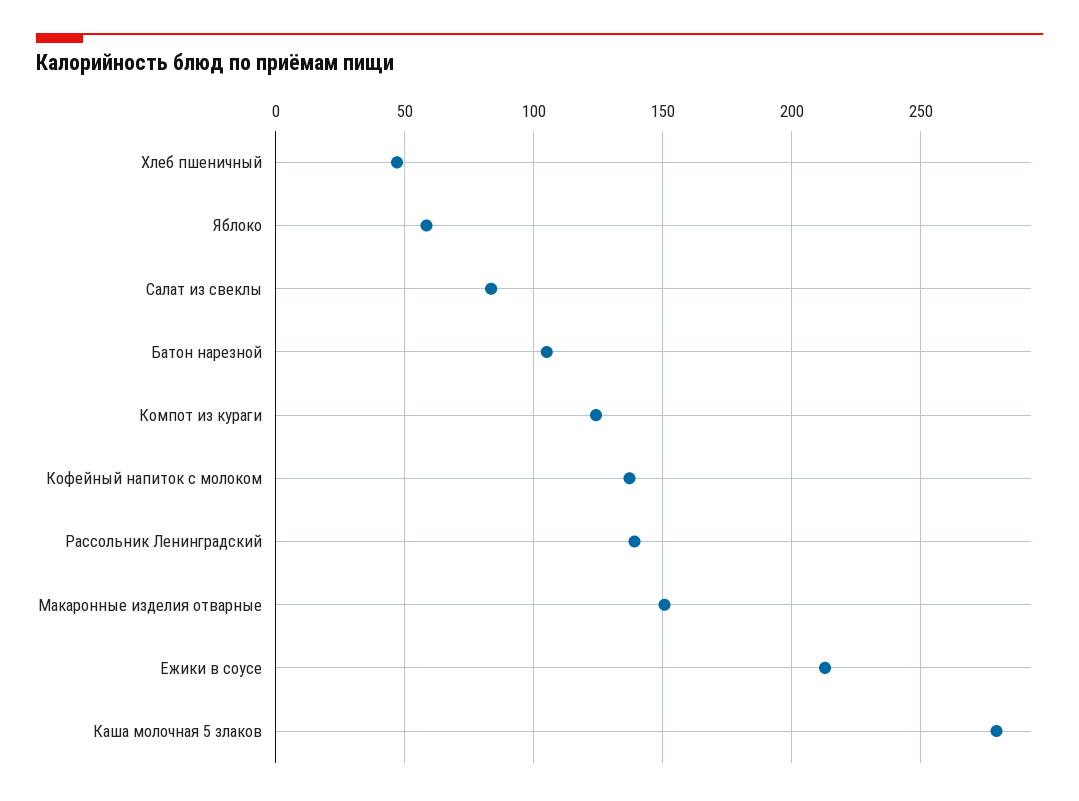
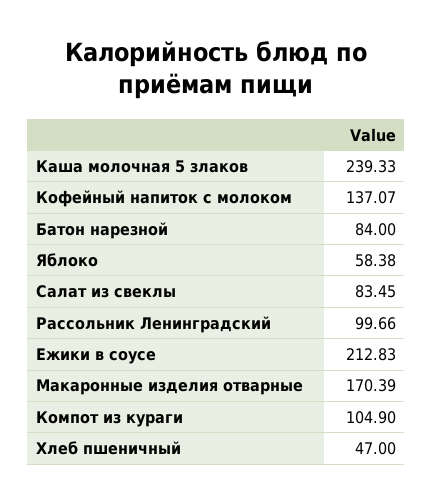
Батон нарезной: 105 -> 84
Компот из кураги: 125 -> 104.9
Рассольник Ленинградский: 140 -> 99.66
Макаронные изделия отварные: 150 -> 170.39
Каша молочная 5 злаков: 280 -> 239.33

